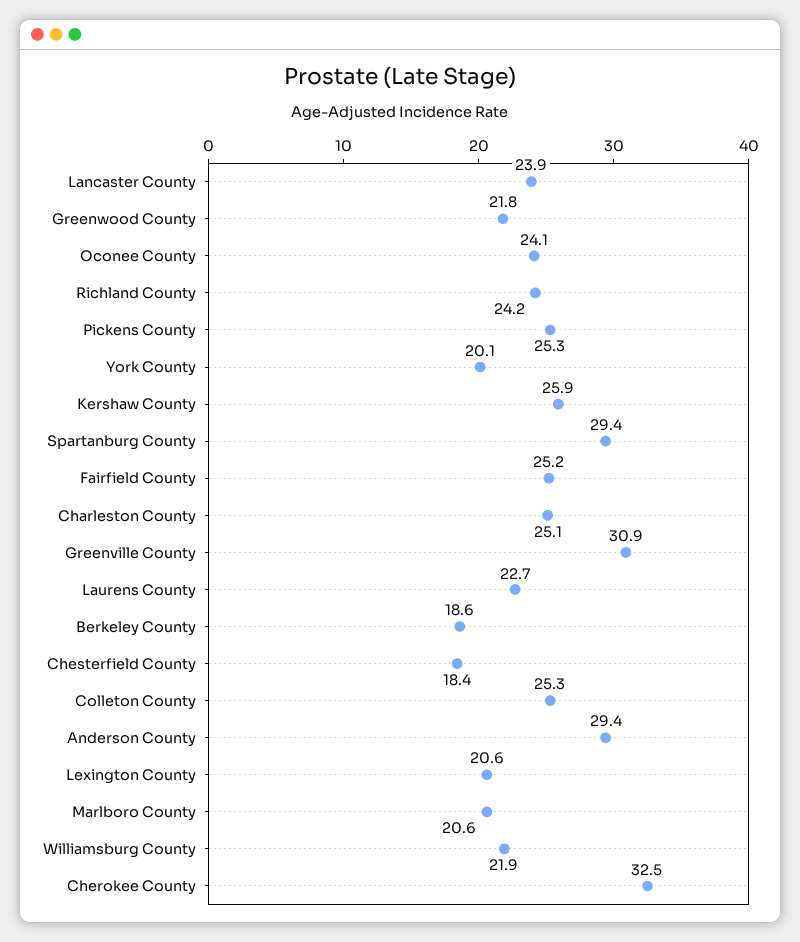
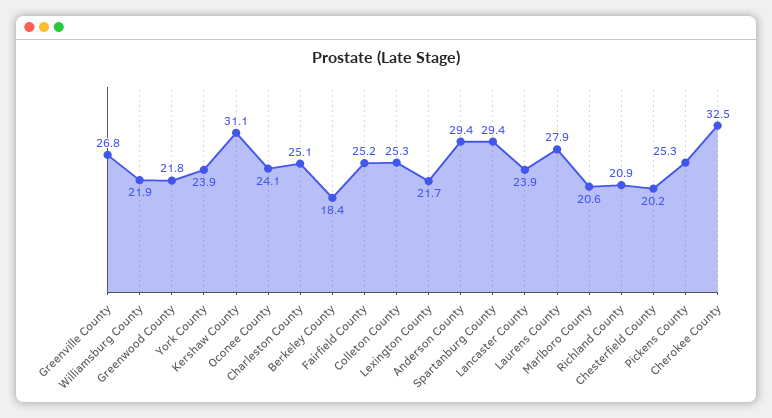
Richland County: 24.2 -> 20.9
York County: 20.1 -> 23.9
Kershaw County: 25.9 -> 31.1
Greenville County: 30.9 -> 26.8
Laurens County: 22.7 -> 27.9
Berkeley County: 18.6 -> 18.4
Chesterfield County: 18.4 -> 20.2
Lexington County: 20.6 -> 21.7

